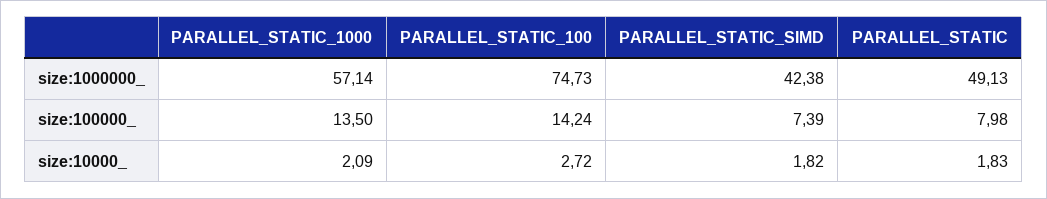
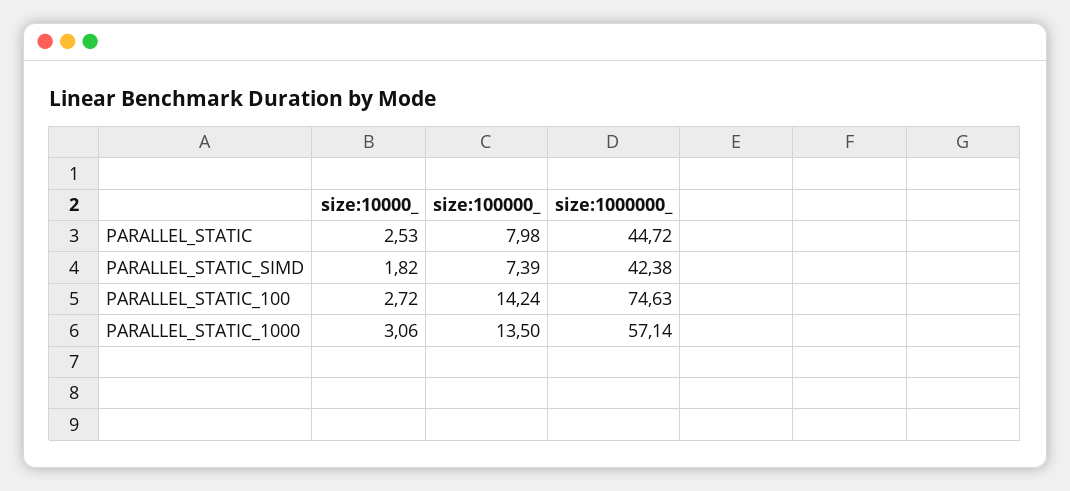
PARALLEL_STATIC_100, size:1000000_: 74.73 -> 74.63
PARALLEL_STATIC, size:1000000_: 49.13 -> 44.72
PARALLEL_STATIC_1000, size:10000_: 2.09 -> 3.06
PARALLEL_STATIC, size:10000_: 1.83 -> 2.53

